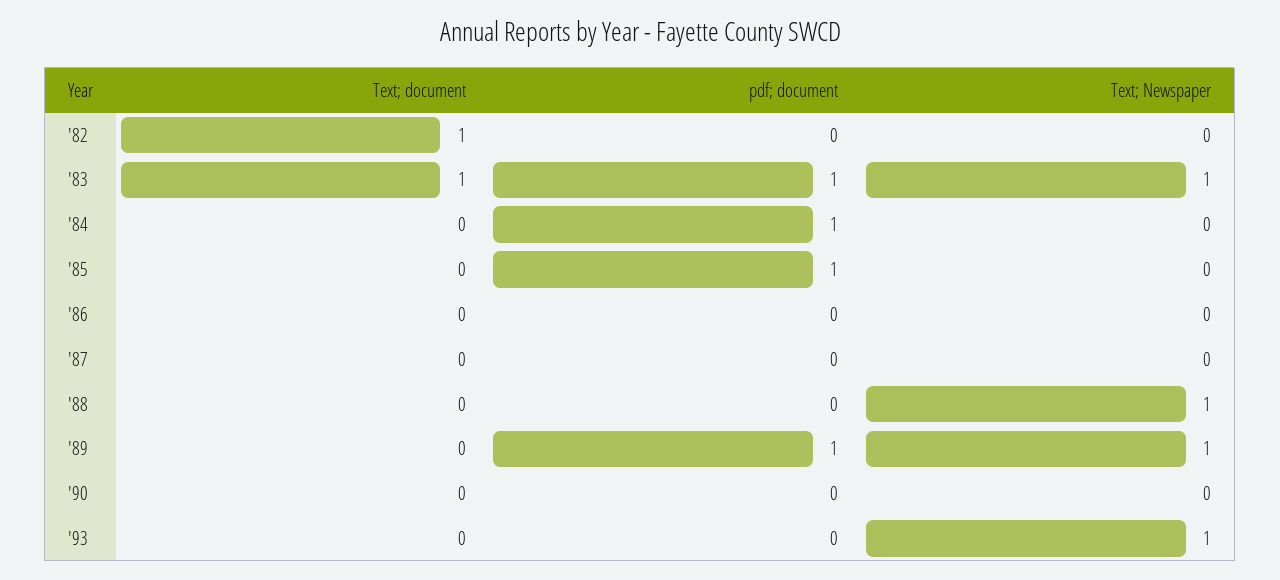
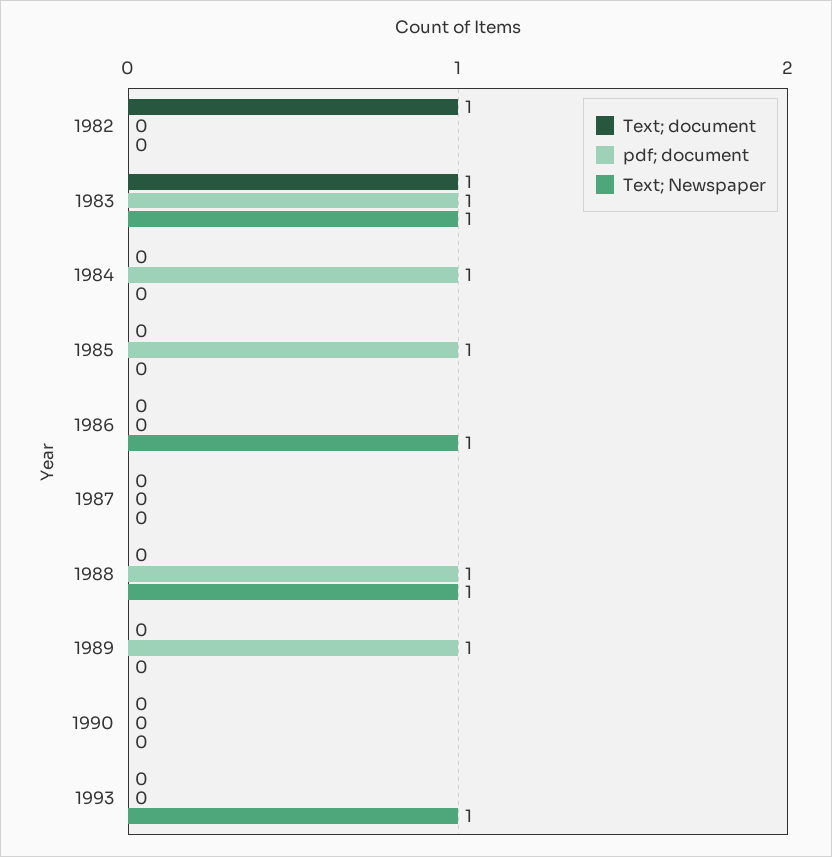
Text; Newspaper, '86: 0 -> 1
pdf; document, '88: 0 -> 1
Text; Newspaper, '89: 1 -> 0

